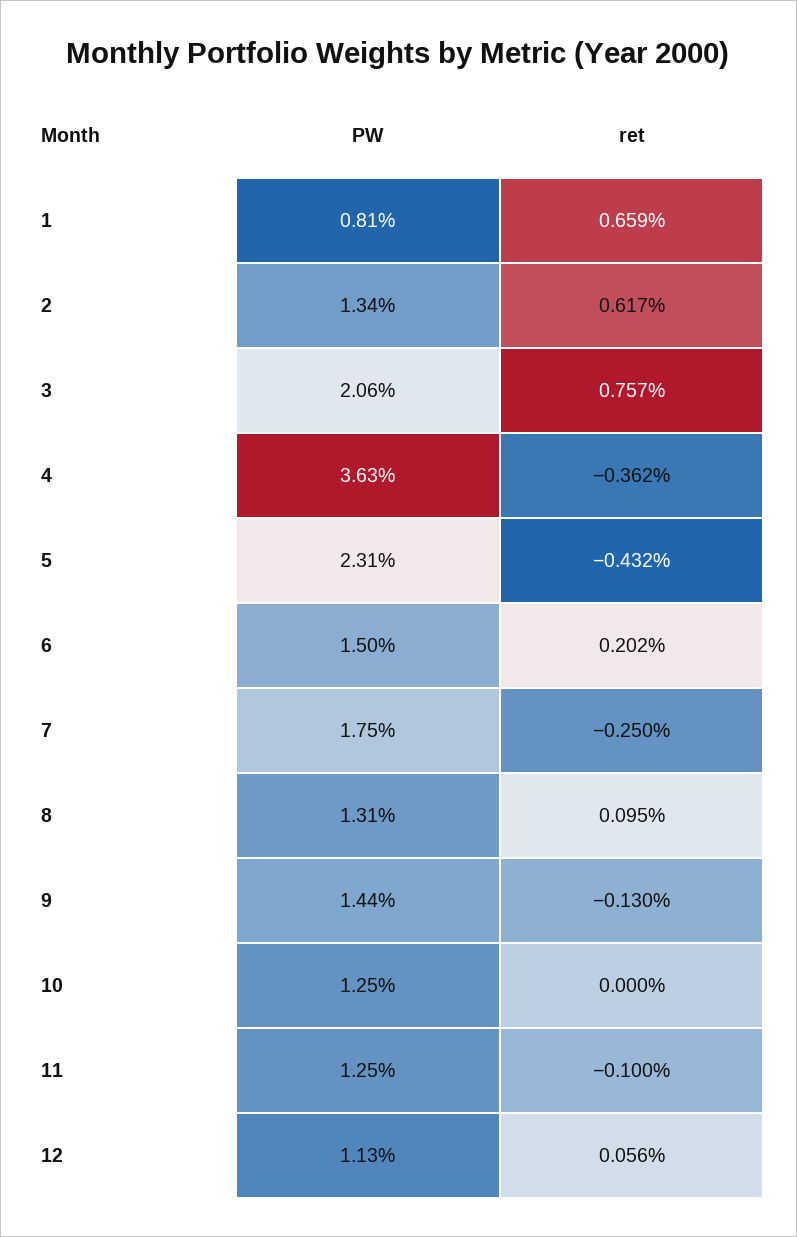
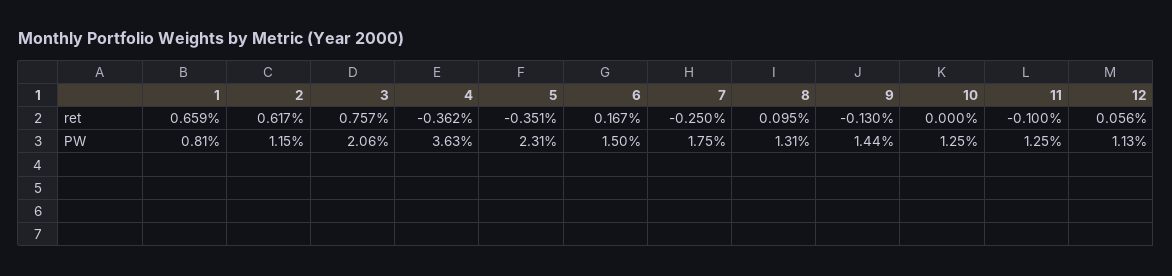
PW, 2: 1.34 -> 1.15
ret, 5: -0.432 -> -0.351
ret, 6: 0.202 -> 0.167

